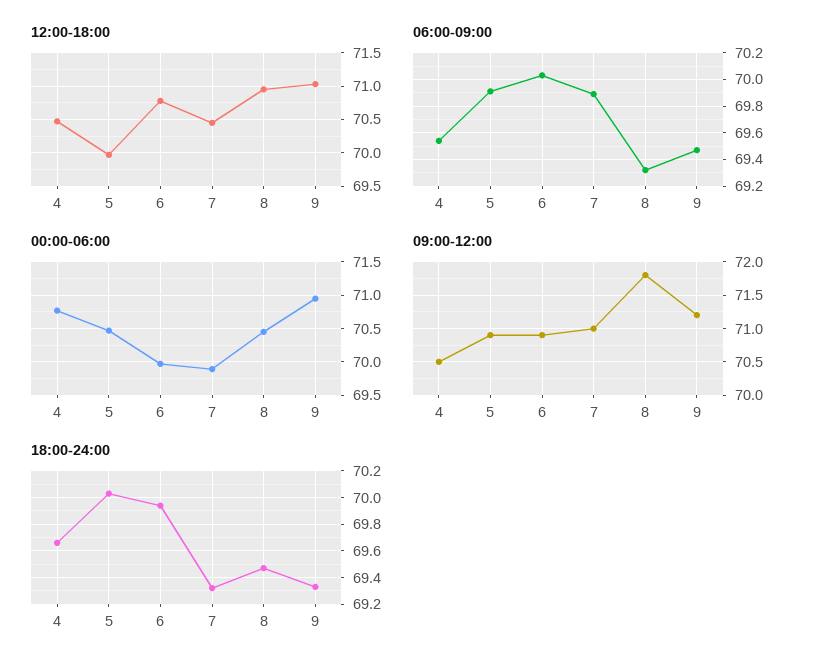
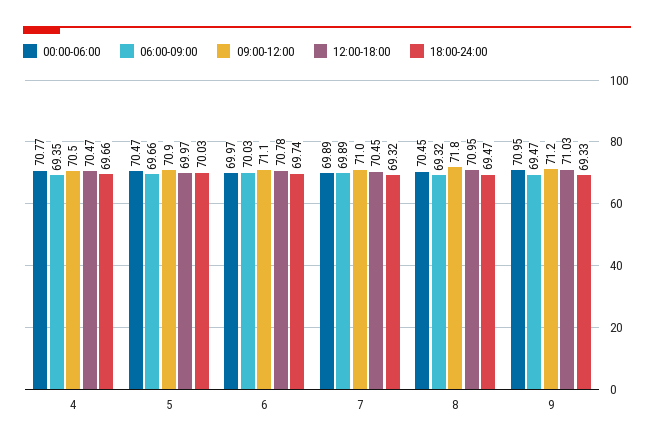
06:00-09:00, 4: 69.55 -> 69.35
06:00-09:00, 5: 69.9 -> 69.66
09:00-12:00, 6: 70.9 -> 71.1
18:00-24:00, 6: 69.95 -> 69.74

